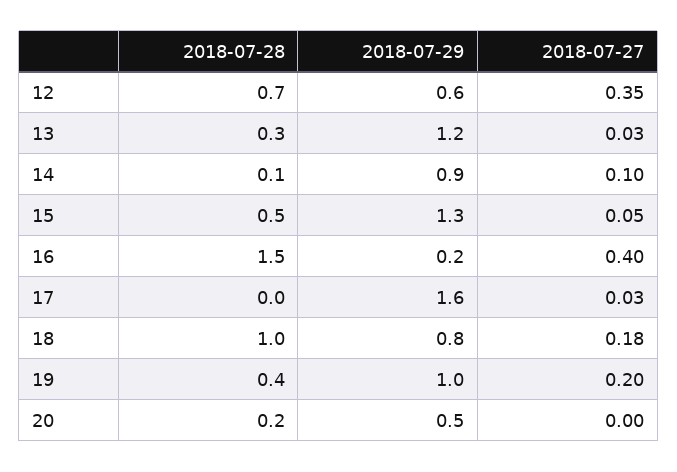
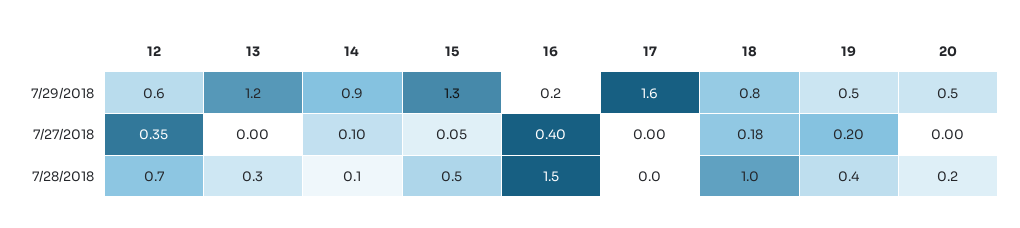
2018-07-27, 13: 0.03 -> 0
2018-07-27, 17: 0.03 -> 0
2018-07-29, 19: 1 -> 0.5

